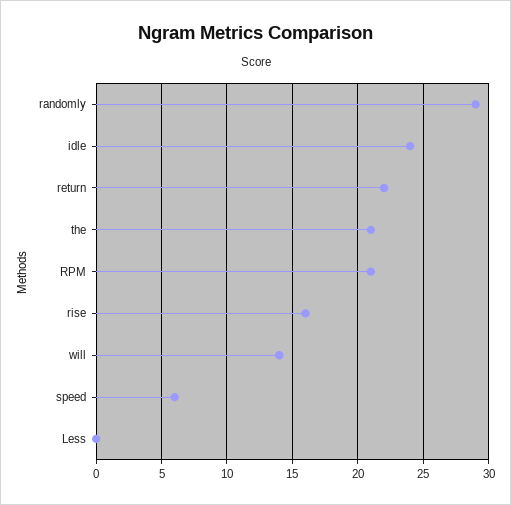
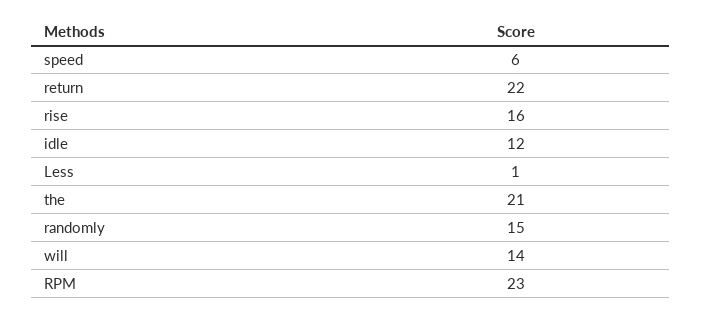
randomly: 29 -> 15
idle: 24 -> 12
RPM: 21 -> 23
Less: 0 -> 1

